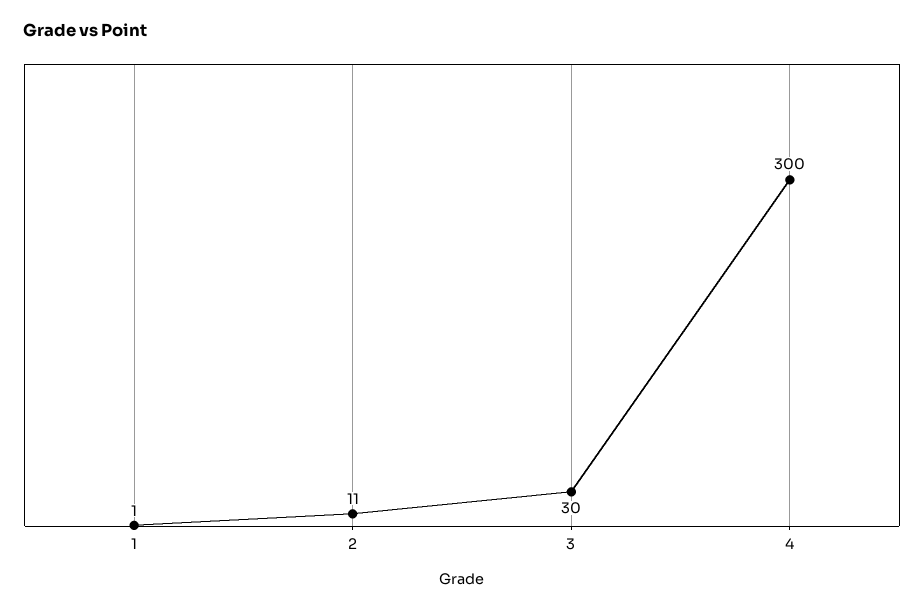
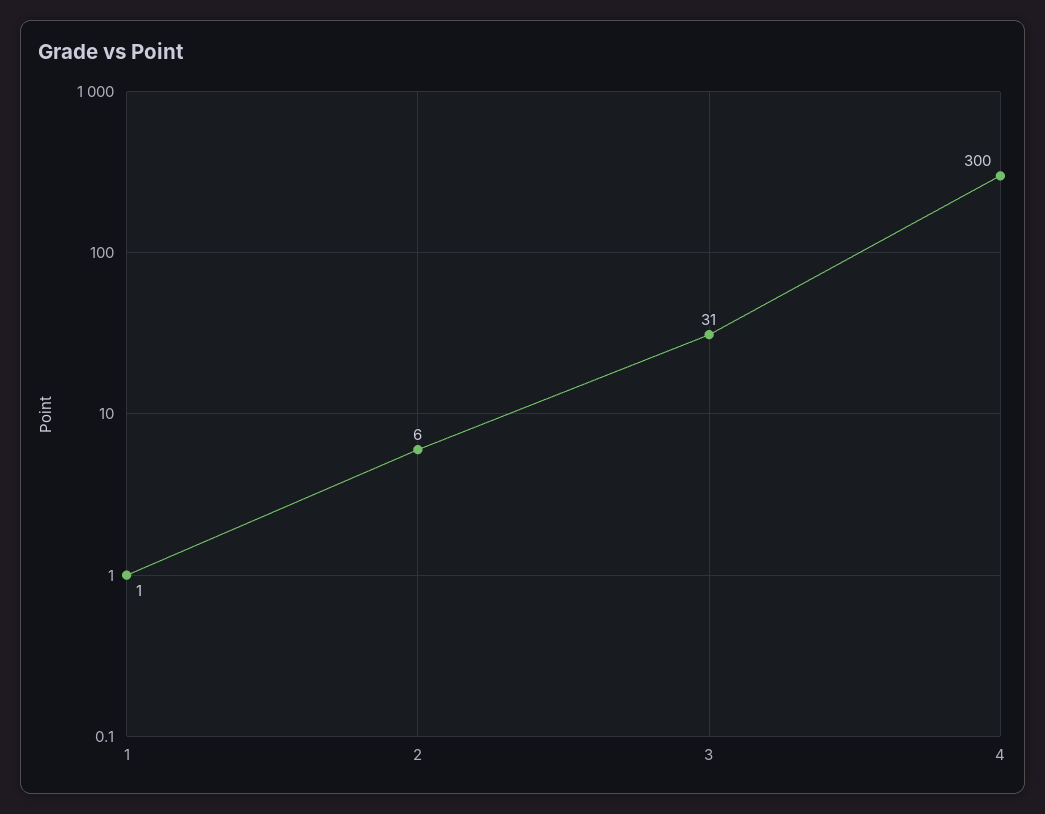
2: 11 -> 6
3: 30 -> 31

